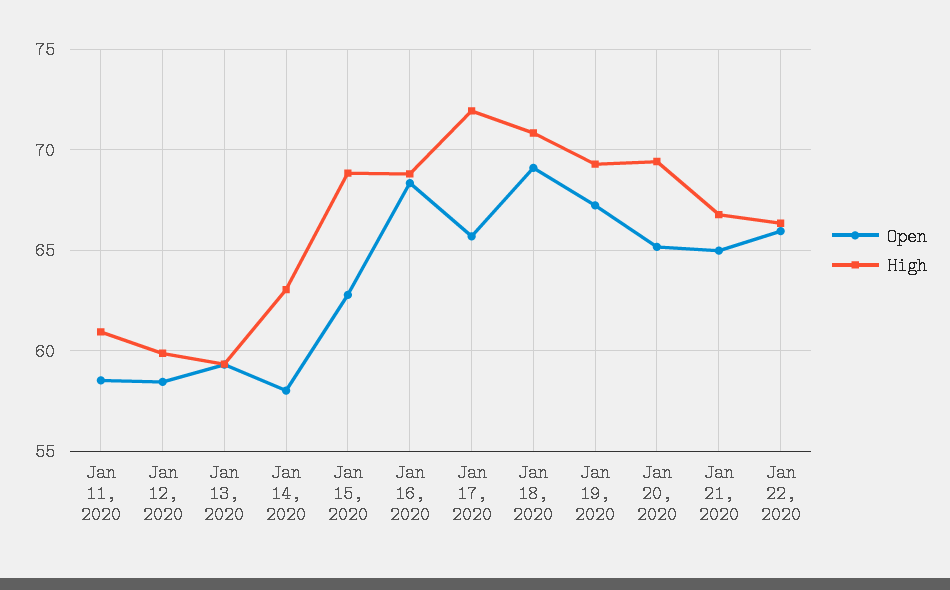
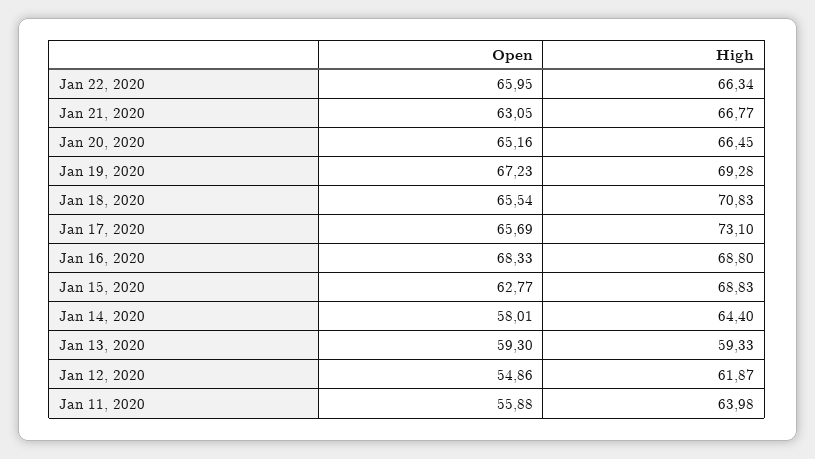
Open, Jan 11, 2020: 58.5 -> 55.88
High, Jan 11, 2020: 61 -> 63.98
Open, Jan 12, 2020: 58.5 -> 54.86
High, Jan 12, 2020: 60 -> 61.87
High, Jan 14, 2020: 63 -> 64.4
High, Jan 17, 2020: 72 -> 73.1
Open, Jan 18, 2020: 69 -> 65.54
High, Jan 20, 2020: 69.5 -> 66.45
Open, Jan 21, 2020: 65 -> 63.05

